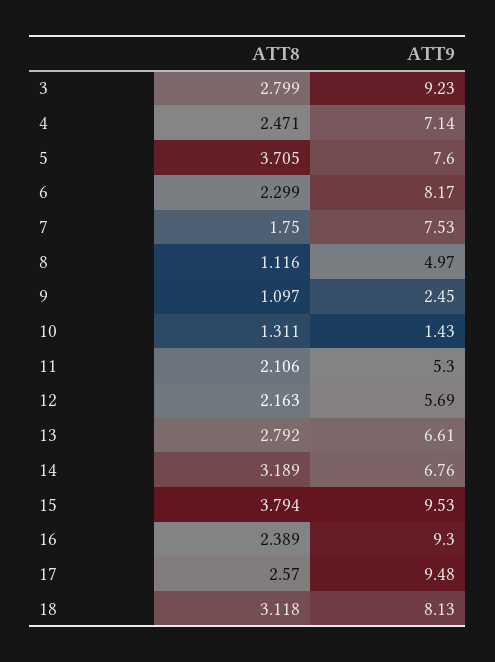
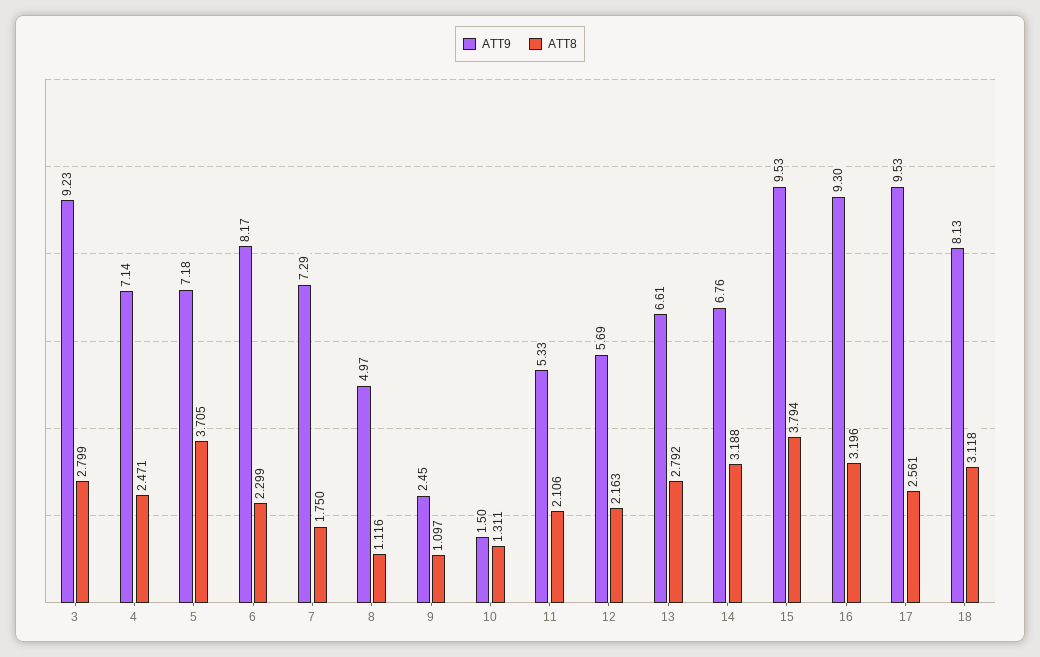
ATT9, 5: 7.6 -> 7.18
ATT9, 7: 7.53 -> 7.29
ATT9, 10: 1.43 -> 1.5
ATT9, 11: 5.3 -> 5.33
ATT8, 14: 3.189 -> 3.188
ATT8, 16: 2.389 -> 3.196
ATT8, 17: 2.57 -> 2.561
ATT9, 17: 9.48 -> 9.53

